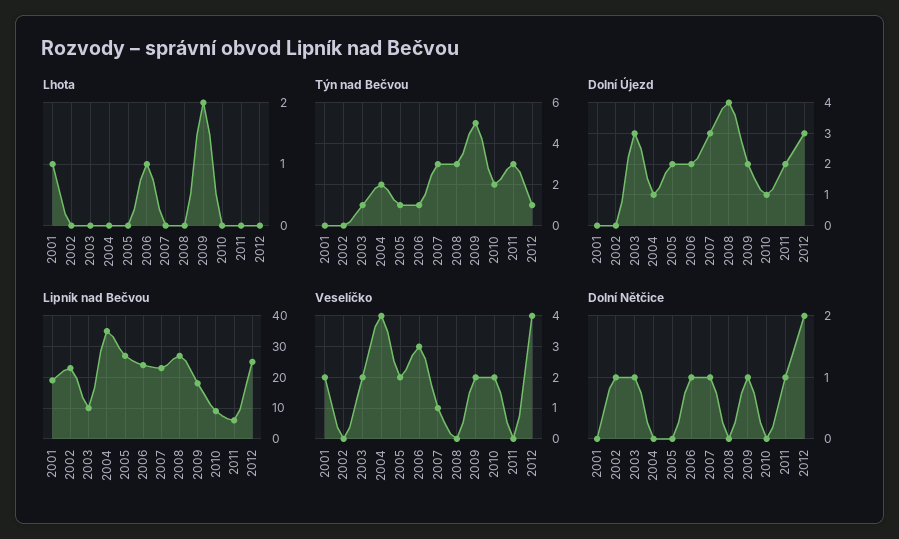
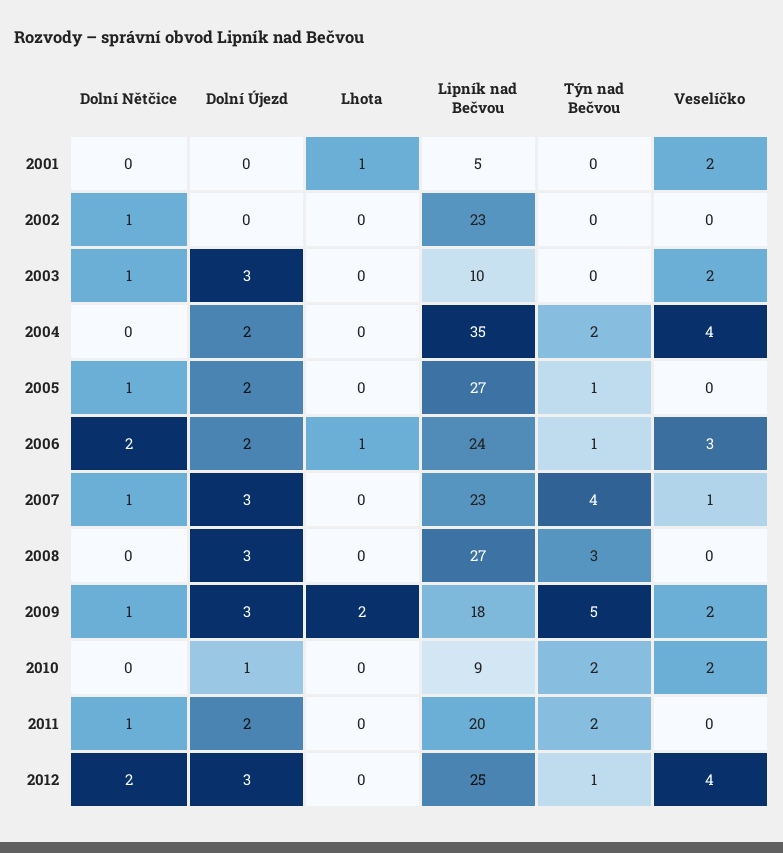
Týn nad Bečvou, 2003: 1 -> 0
Týn nad Bečvou, 2007: 3 -> 4
Týn nad Bečvou, 2011: 3 -> 2
Dolní Újezd, 2004: 1 -> 2
Dolní Újezd, 2008: 4 -> 3
Dolní Újezd, 2009: 2 -> 3
Lipník nad Bečvou, 2001: 20 -> 5
Lipník nad Bečvou, 2011: 5 -> 20
Veselíčko, 2005: 2 -> 0
Dolní Nětčice, 2005: 0 -> 1
Dolní Nětčice, 2006: 1 -> 2

